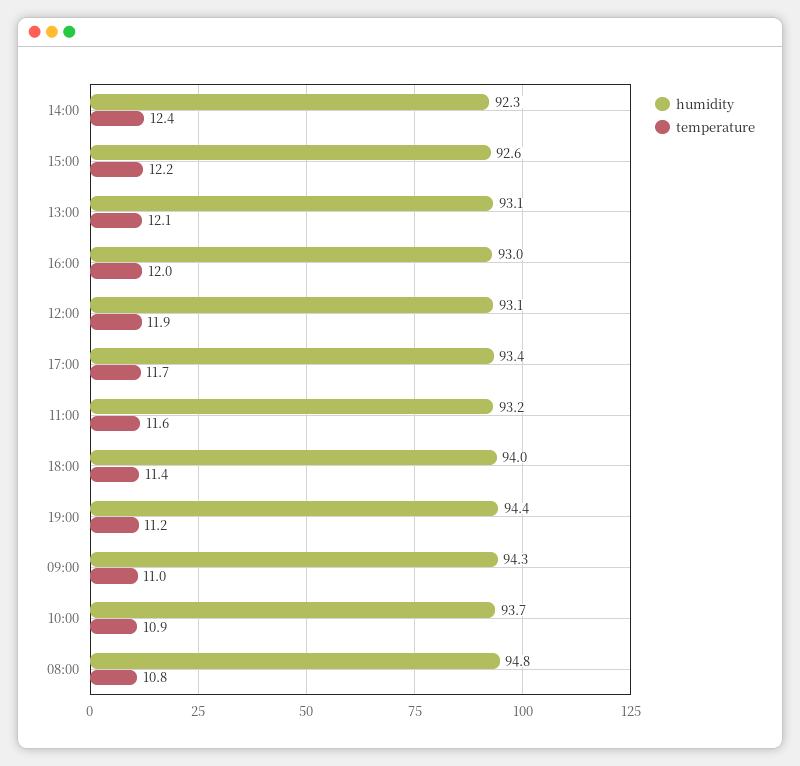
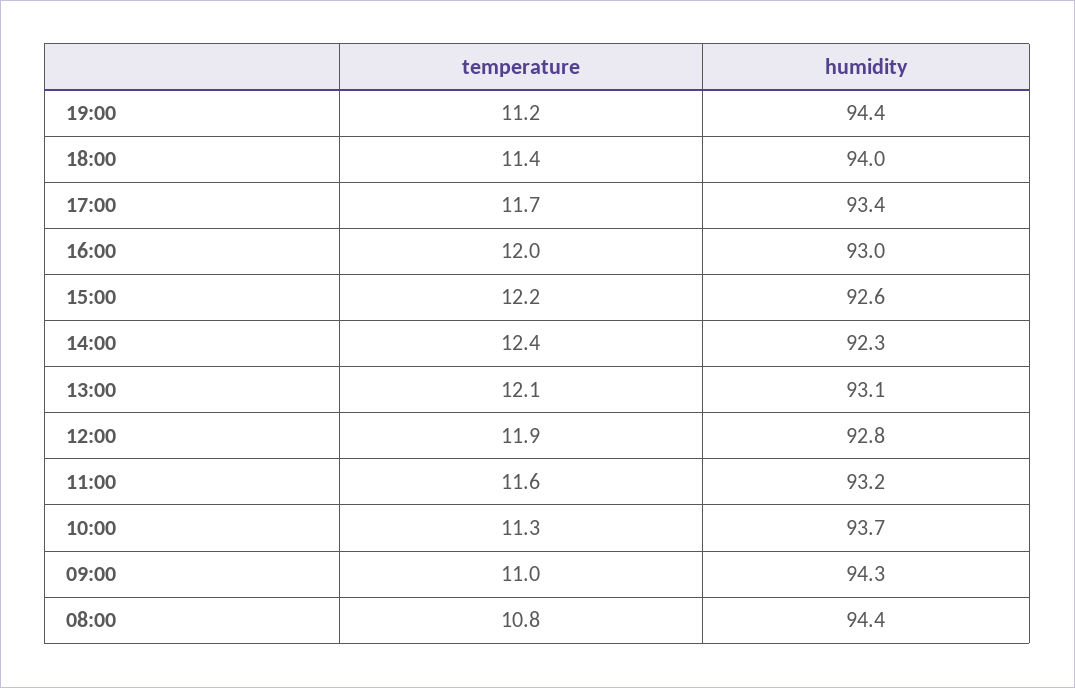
humidity, 12:00: 93.1 -> 92.8
temperature, 10:00: 10.9 -> 11.3
humidity, 08:00: 94.8 -> 94.4

